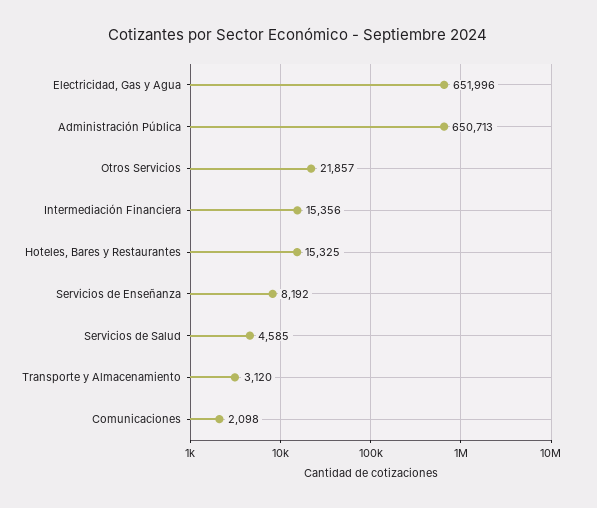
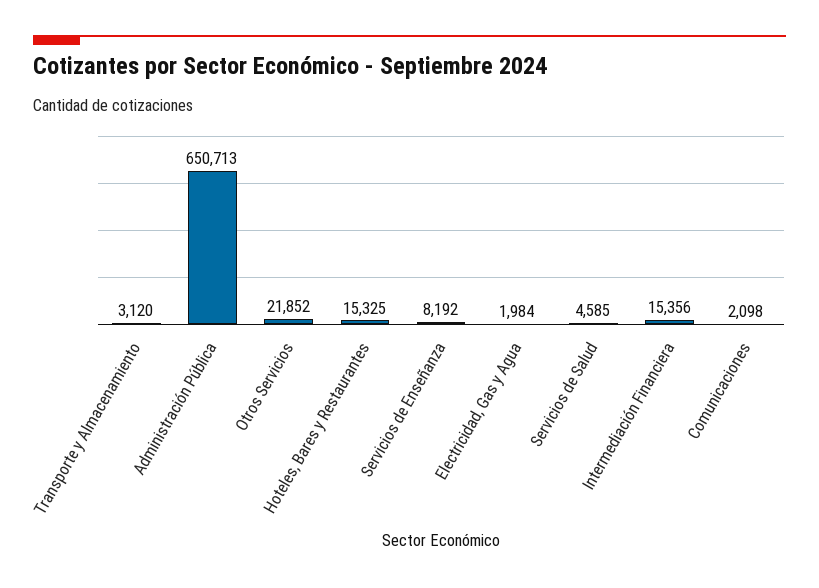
Electricidad, Gas y Agua: 651996 -> 1984
Otros Servicios: 21857 -> 21852

